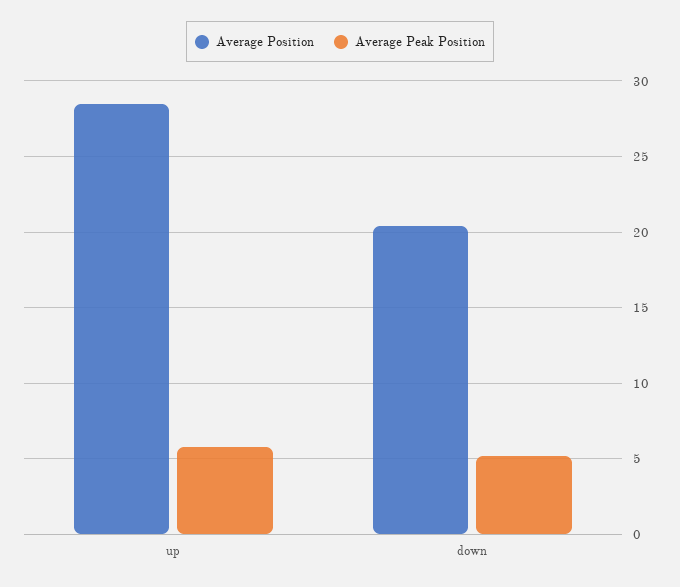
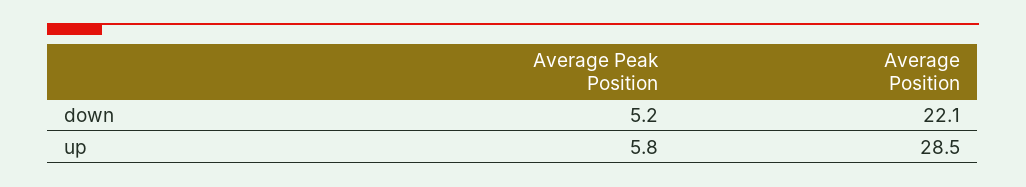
Average Position, down: 20.5 -> 22.1

